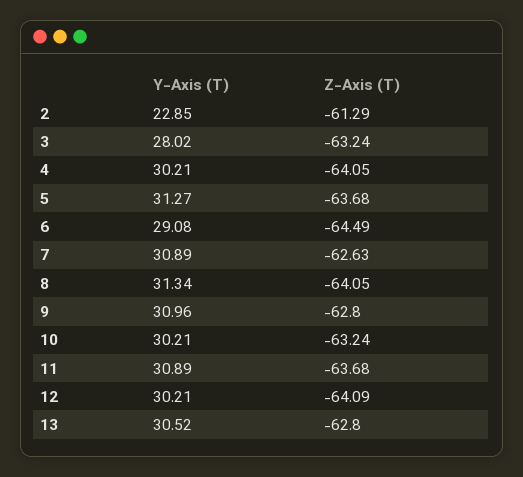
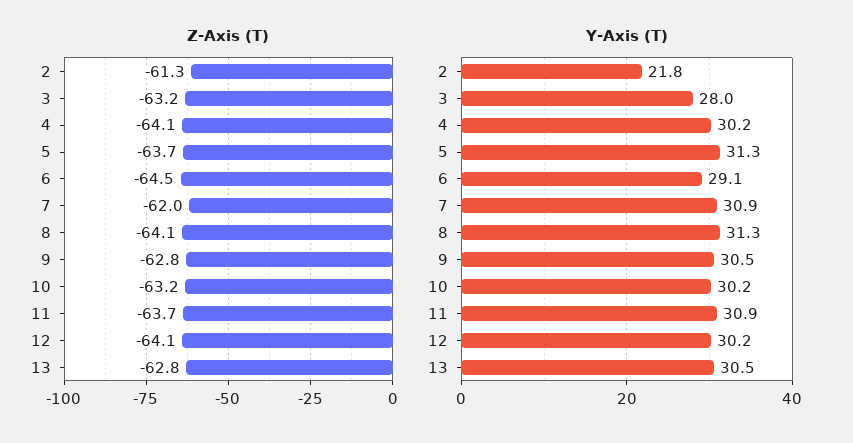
Y-Axis (T), 2: 22.85 -> 21.8
Z-Axis (T), 7: -62.63 -> -62
Y-Axis (T), 9: 30.96 -> 30.5

